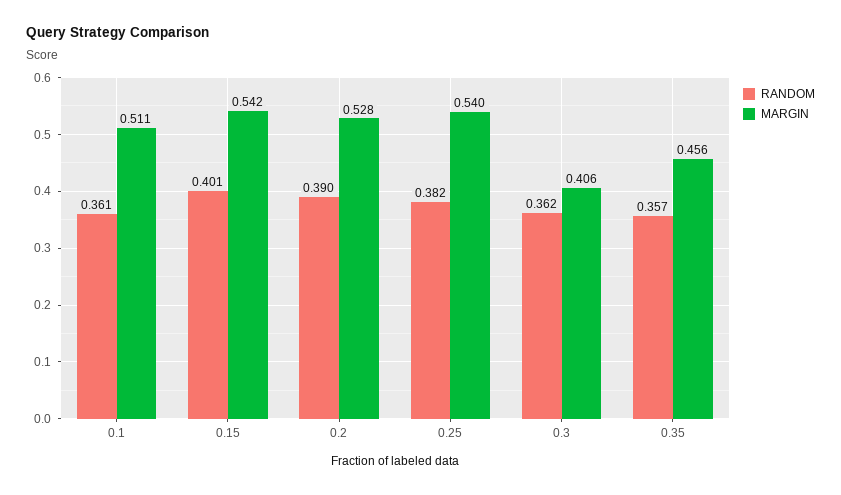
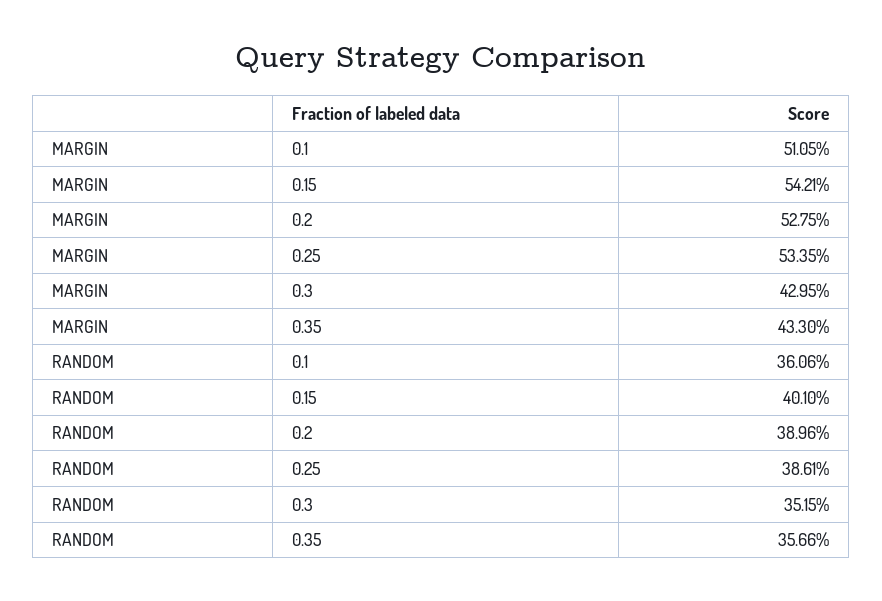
RANDOM, 0.25: 0.382 -> 0.3861
MARGIN, 0.25: 0.54 -> 0.5335
RANDOM, 0.3: 0.362 -> 0.3515
MARGIN, 0.3: 0.406 -> 0.4295
MARGIN, 0.35: 0.456 -> 0.433

